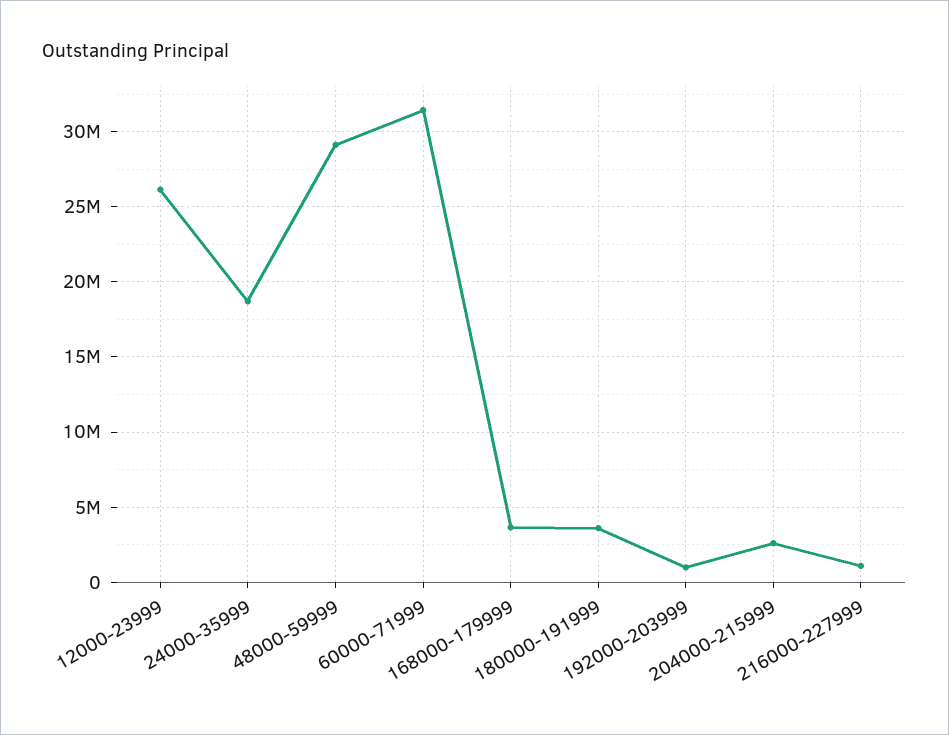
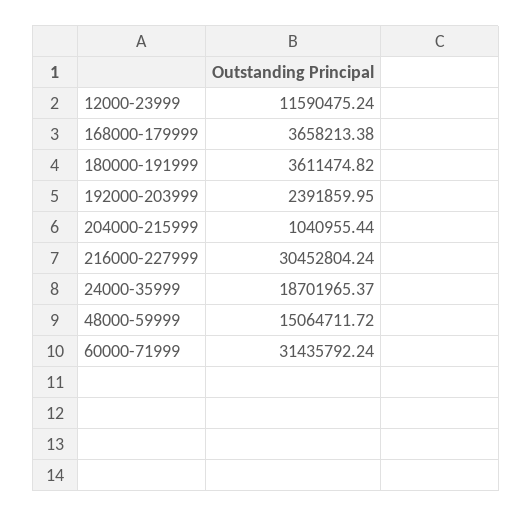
12000-23999: 26000000 -> 11590475.24
48000-59999: 29000000 -> 15064711.72
192000-203999: 1000000 -> 2391859.95
204000-215999: 2500000 -> 1040955.44
216000-227999: 1000000 -> 30452804.24

